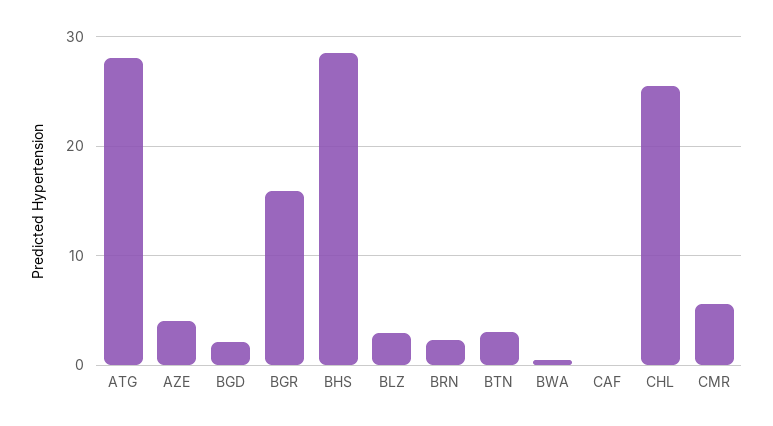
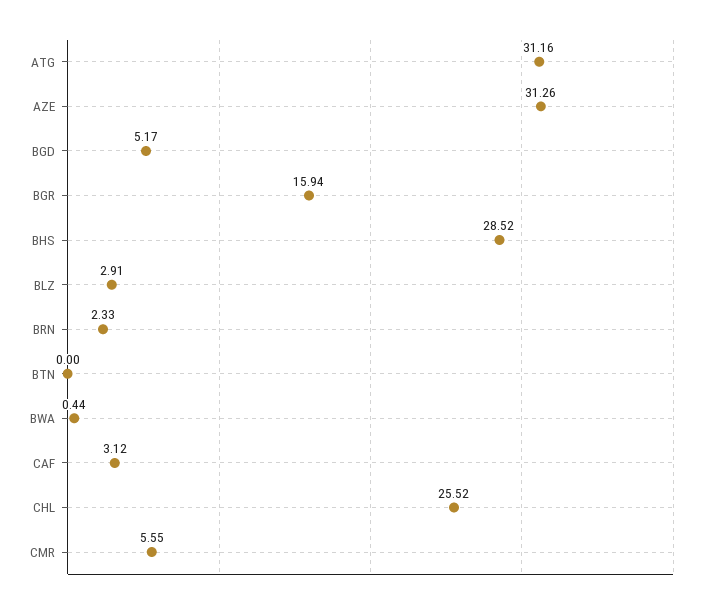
ATG: 28 -> 31.16
AZE: 4 -> 31.26
BGD: 2 -> 5.17
BTN: 3 -> 0
CAF: 0 -> 3.12

